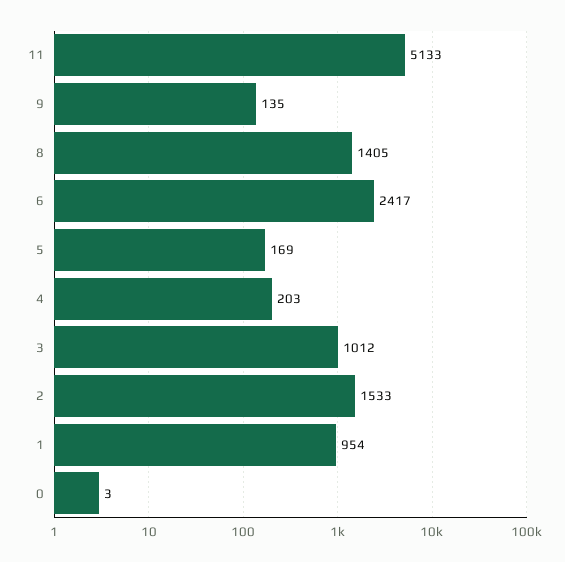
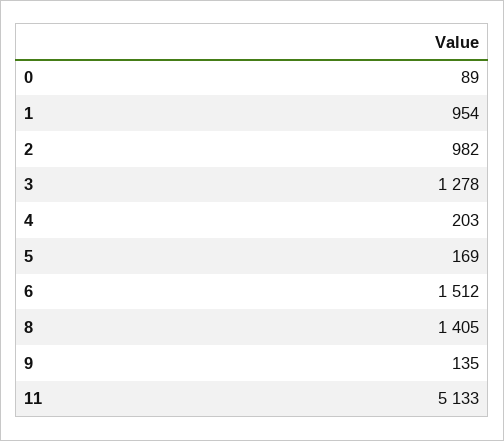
6: 2417 -> 1512
3: 1012 -> 1278
2: 1533 -> 982
0: 3 -> 89

